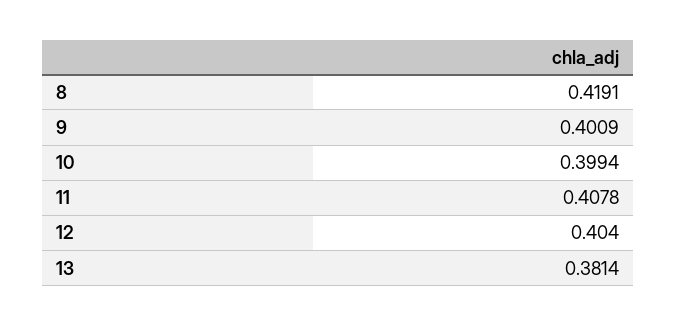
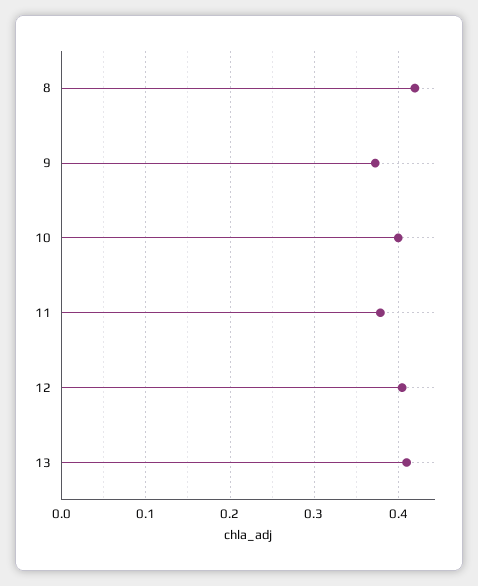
9: 0.4009 -> 0.37
11: 0.4078 -> 0.38
13: 0.3814 -> 0.41

